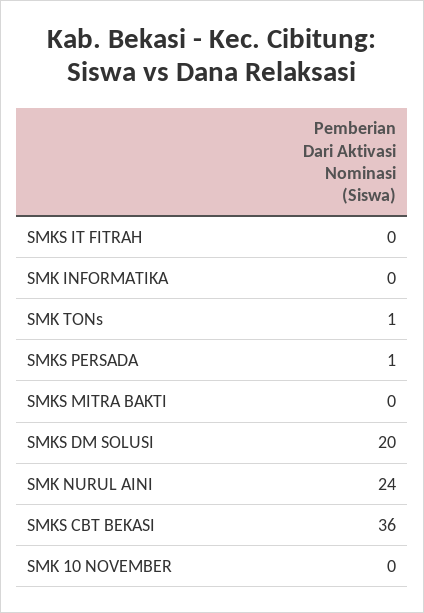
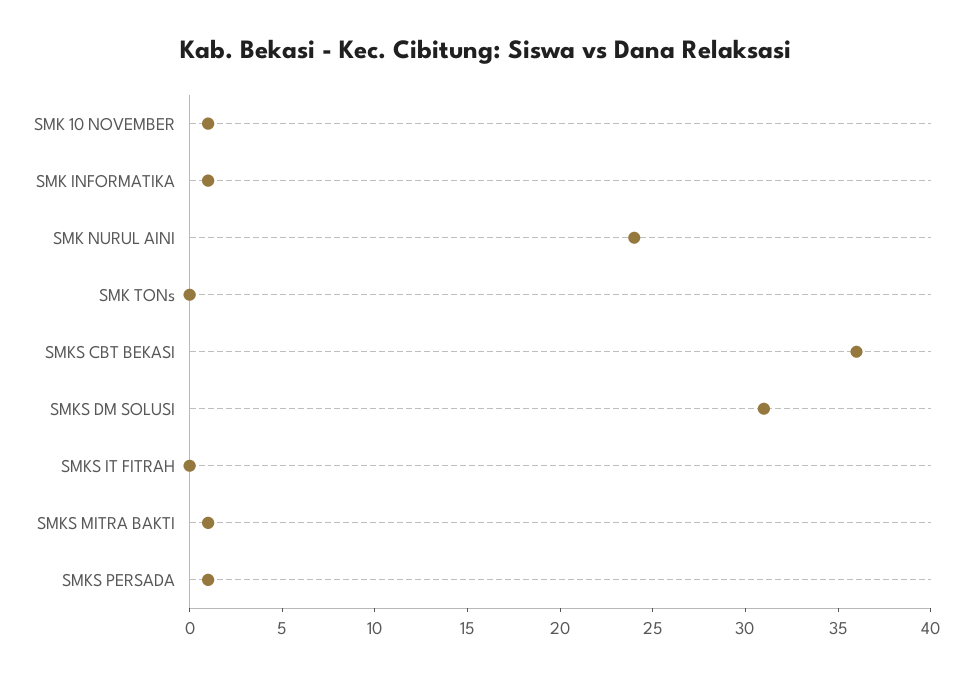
SMK INFORMATIKA: 0 -> 1
SMK TONs: 1 -> 0
SMKS MITRA BAKTI: 0 -> 1
SMKS DM SOLUSI: 20 -> 31
SMK 10 NOVEMBER: 0 -> 1

